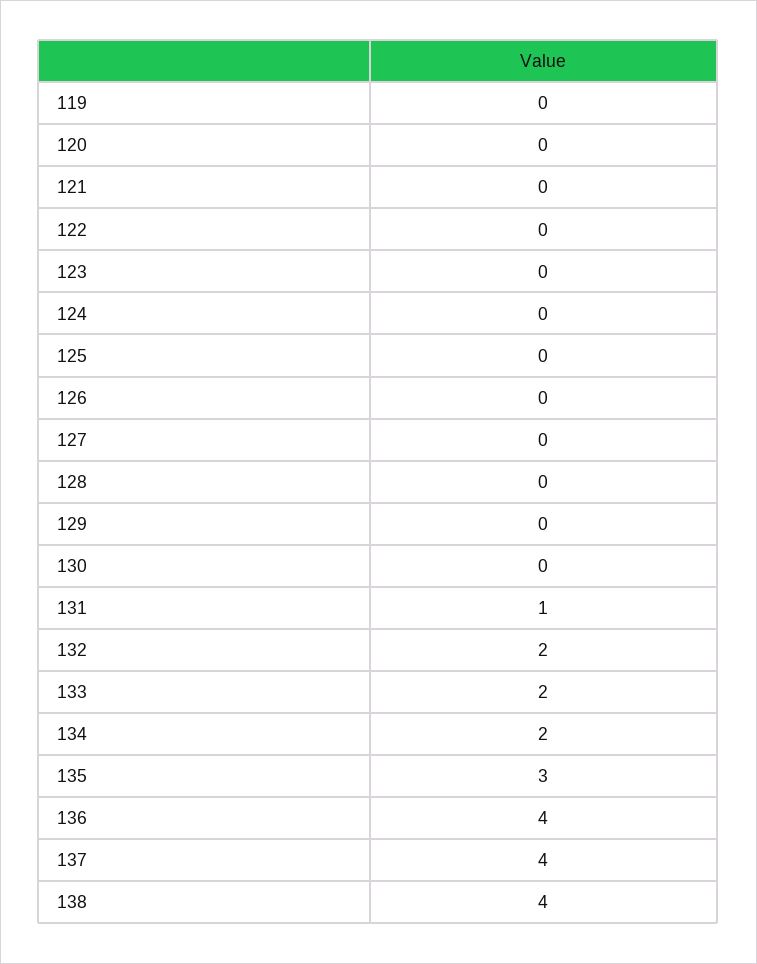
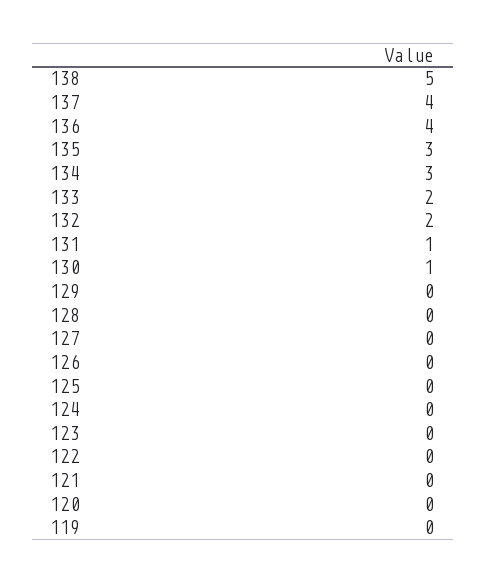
130: 0 -> 1
134: 2 -> 3
138: 4 -> 5

